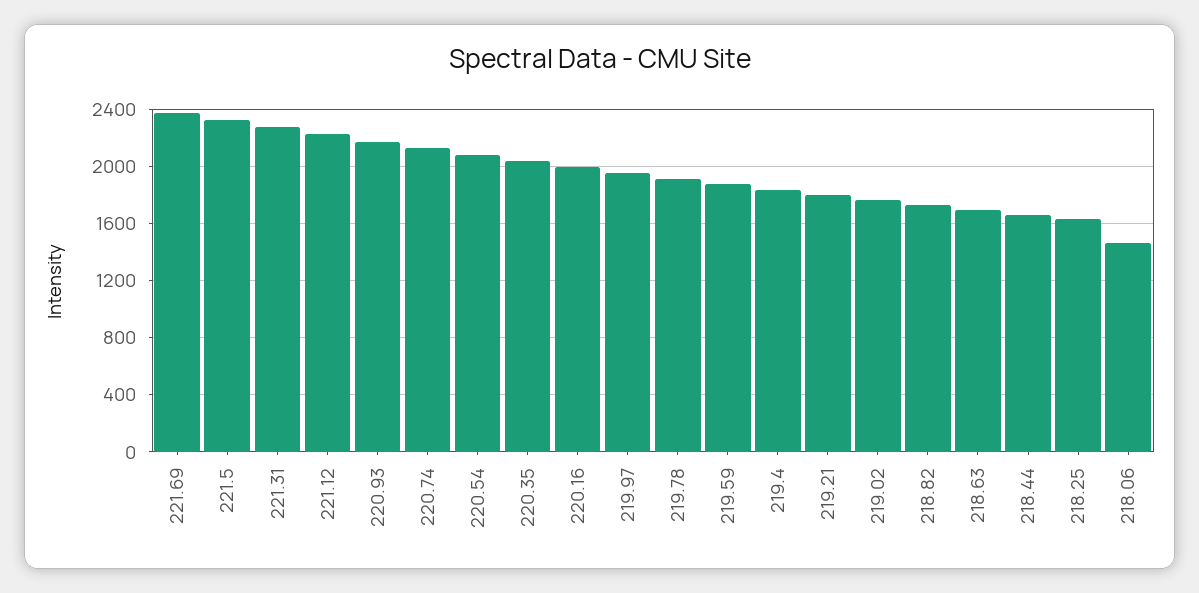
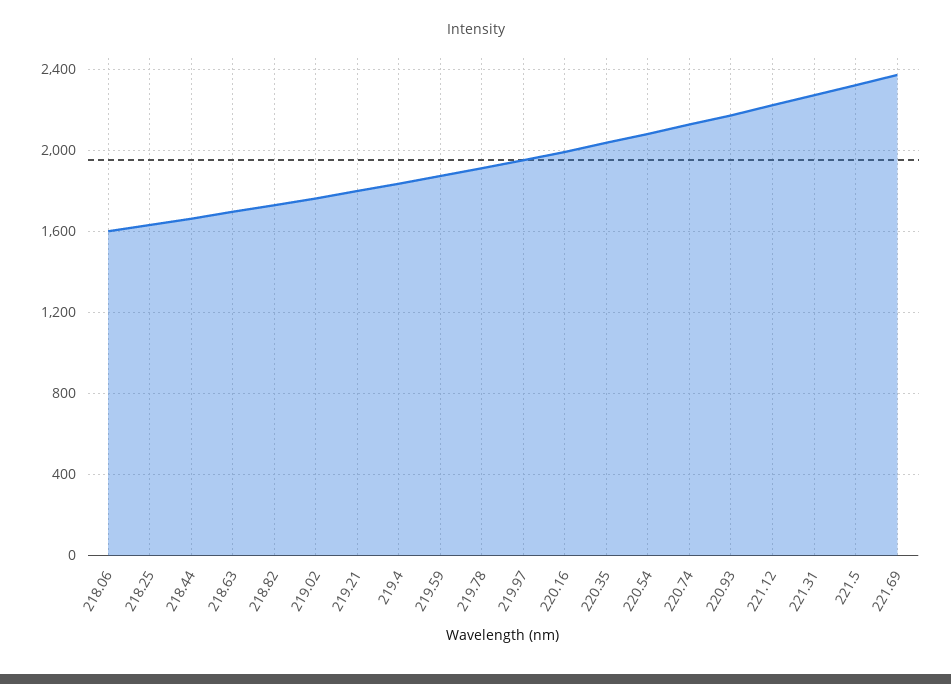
218.06: 1450 -> 1600

